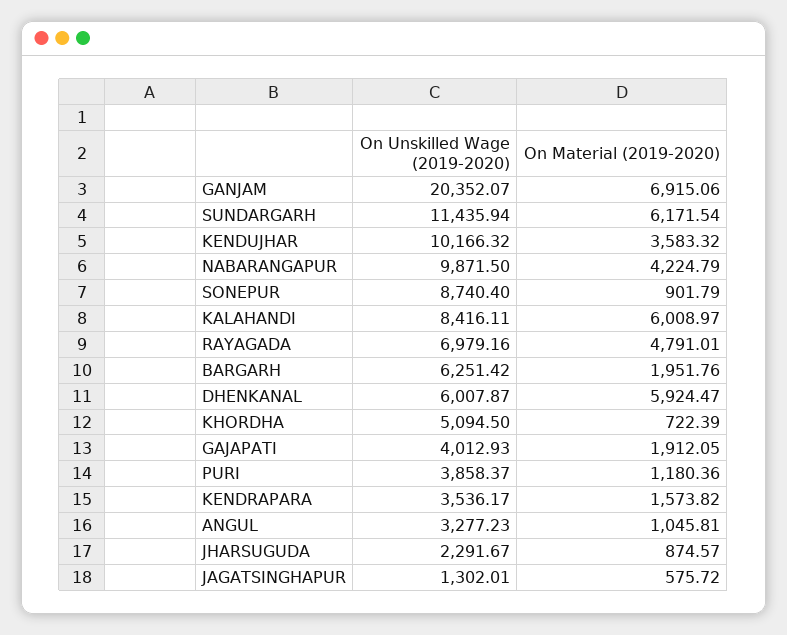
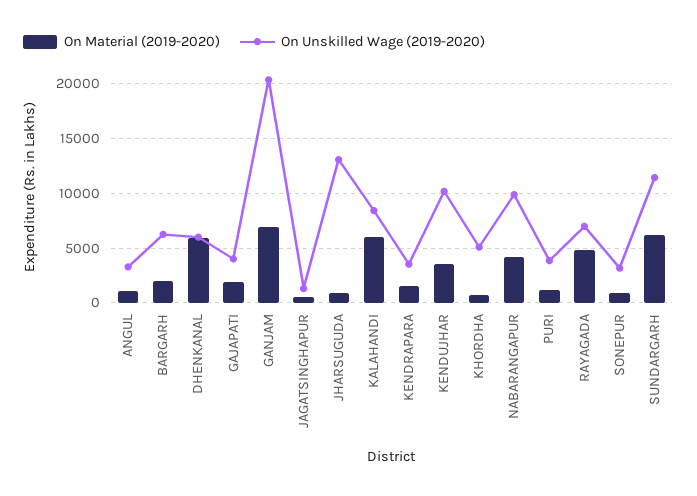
On Unskilled Wage (2019-2020), SONEPUR: 8740.4 -> 3000
On Unskilled Wage (2019-2020), JHARSUGUDA: 2291.67 -> 13000

